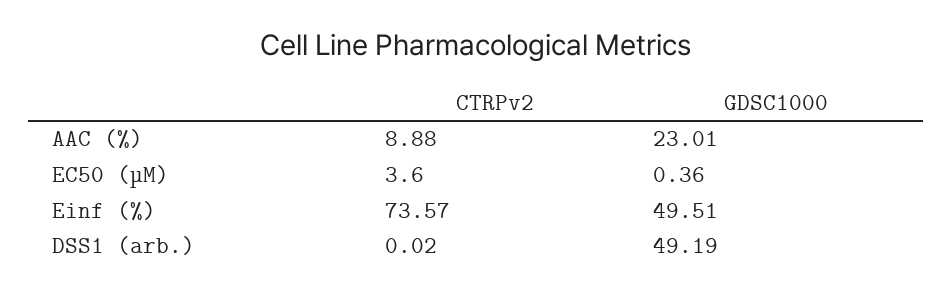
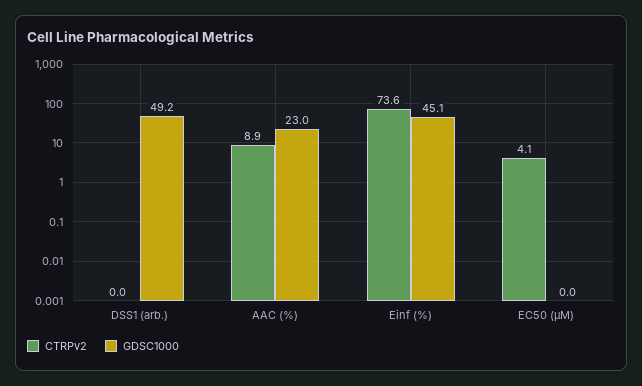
CTRPv2, EC50 (µM): 3.6 -> 4.1
GDSC1000, EC50 (µM): 0.36 -> 0
GDSC1000, Einf (%): 49.51 -> 45.1

